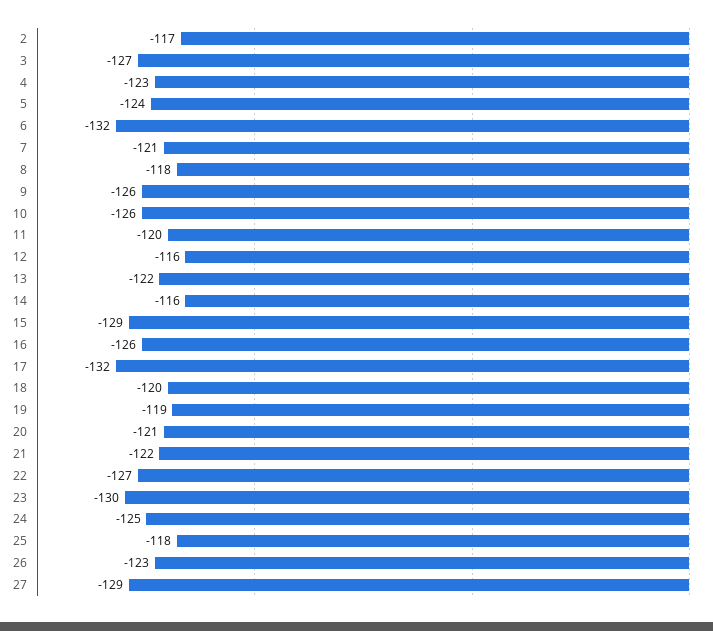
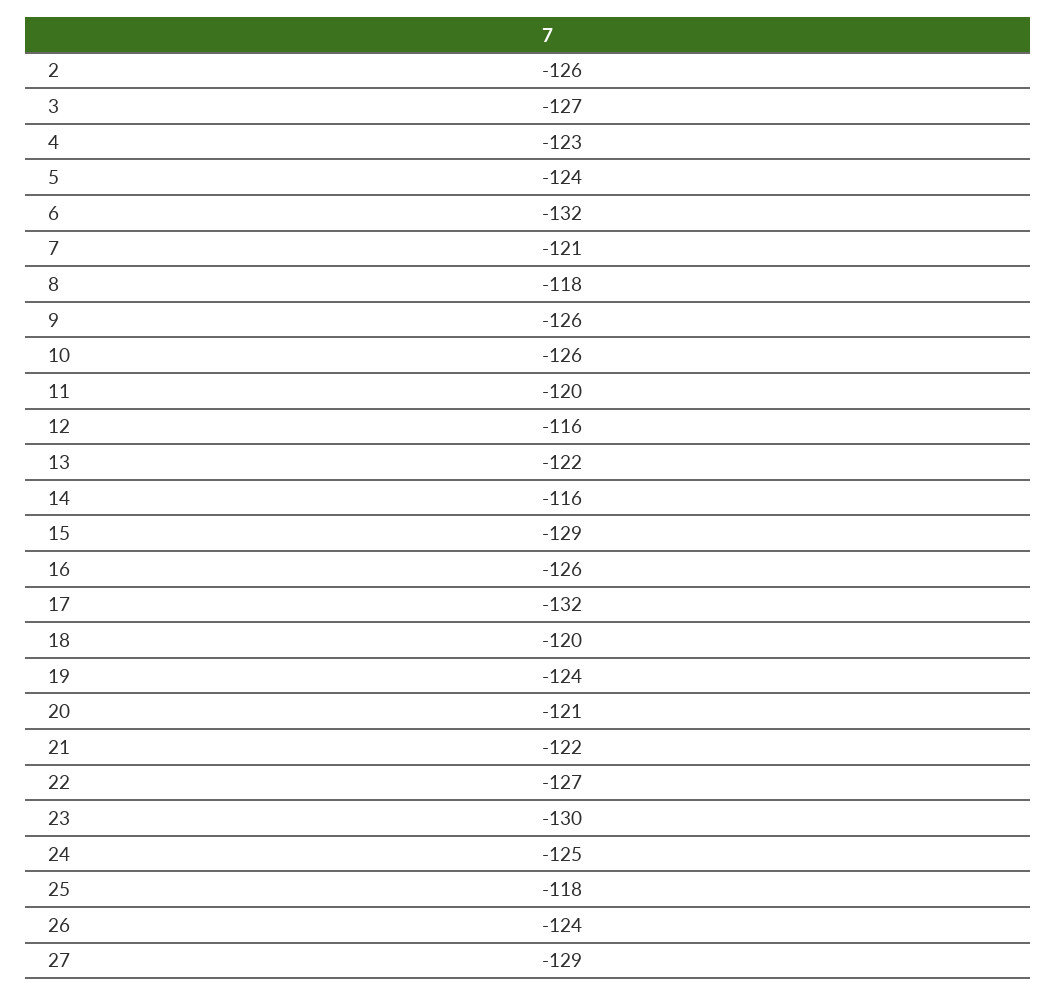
2: -117 -> -126
19: -119 -> -124
26: -123 -> -124

